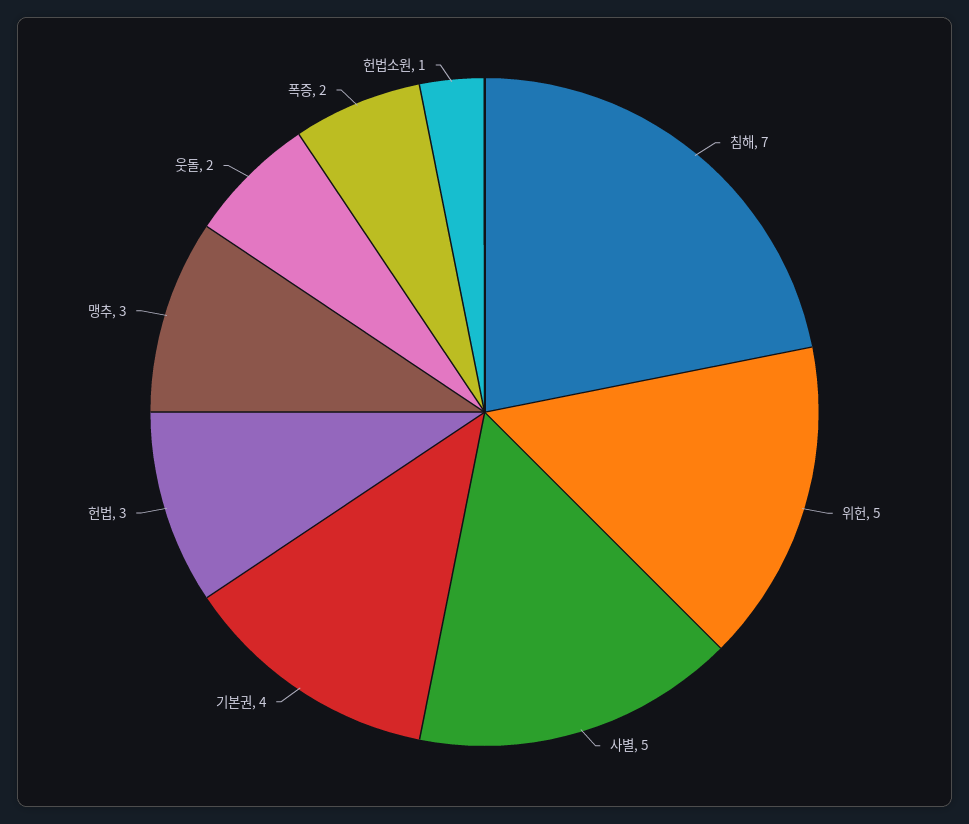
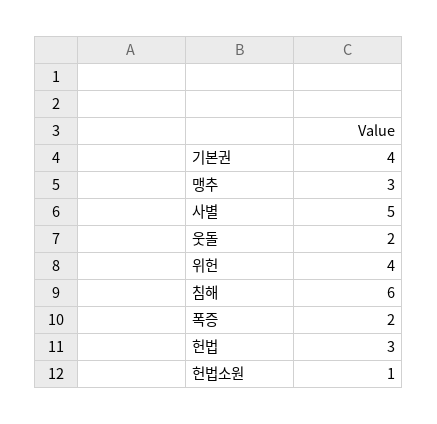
침해: 7 -> 6
위헌: 5 -> 4

